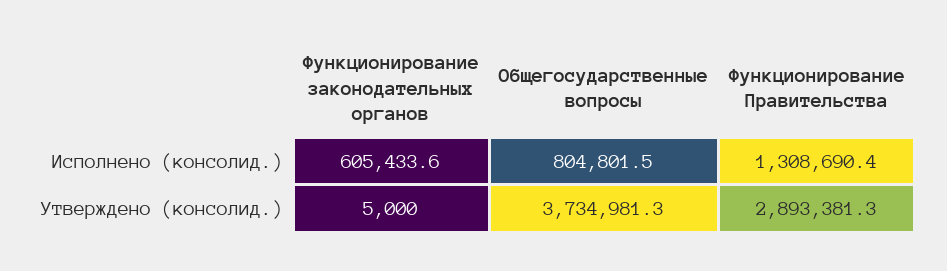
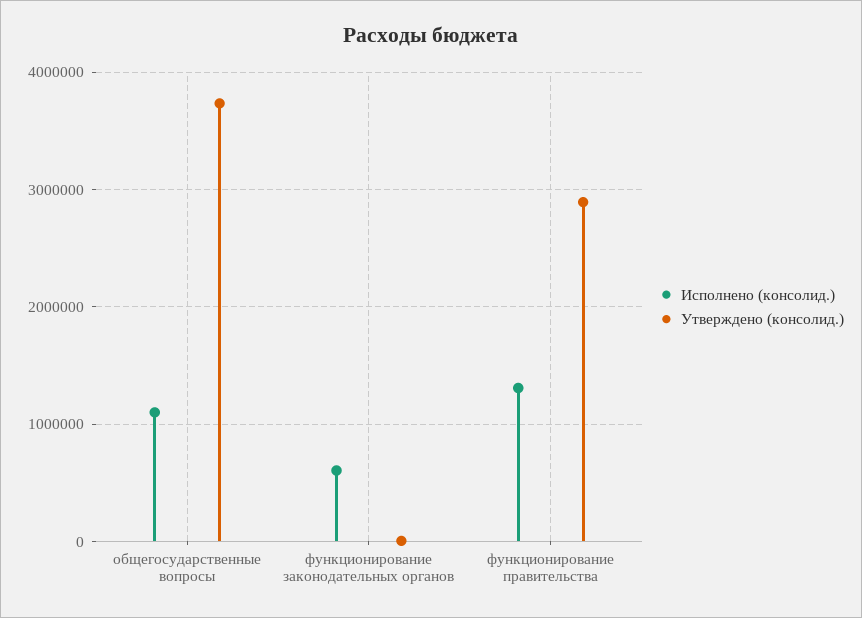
Исполнено (консолид.), Общегосударственные вопросы: 804801.5 -> 1100000

